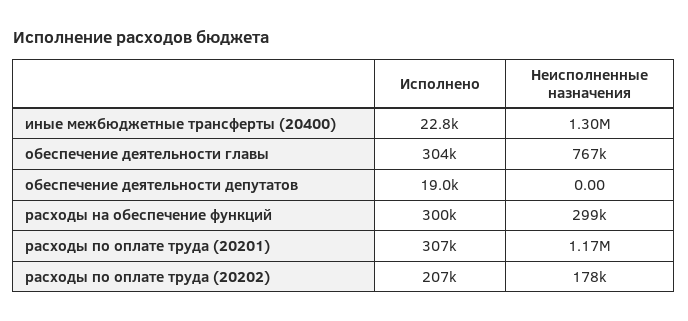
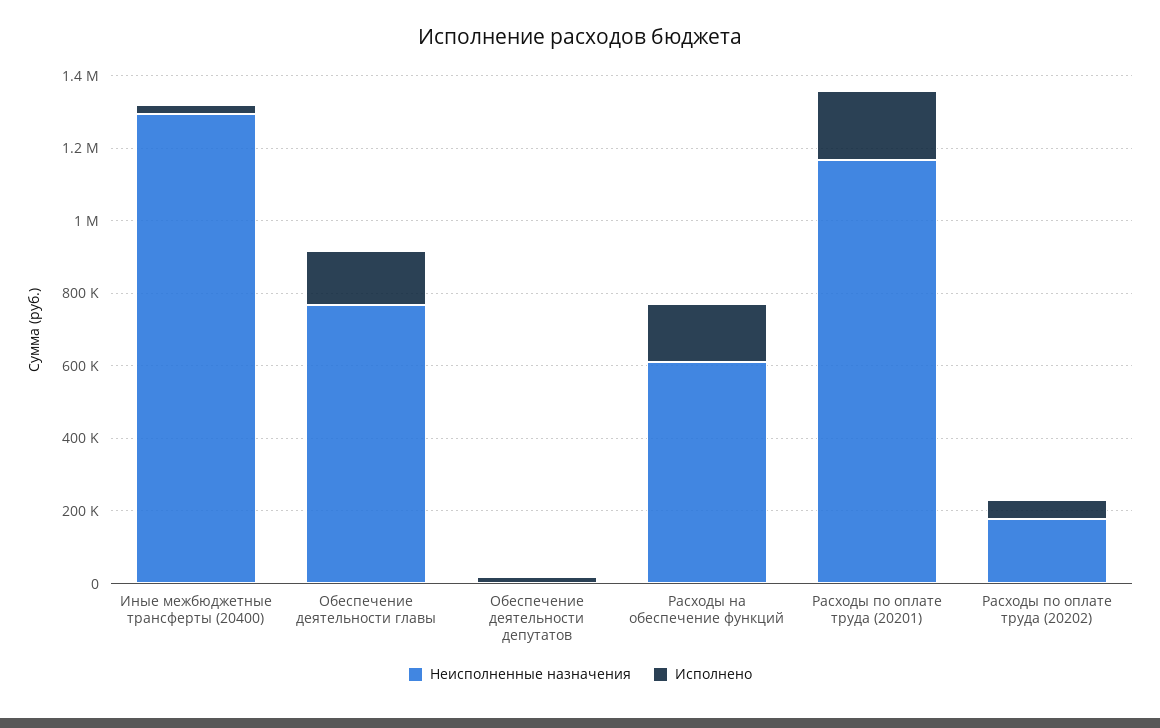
Исполнено, обеспечение деятельности главы: 304000 -> 150000
Исполнено, расходы на обеспечение функций: 300000 -> 150000
Неисполненные назначения, расходы на обеспечение функций: 299000 -> 600000
Исполнено, расходы по оплате труда (20201): 307000 -> 200000
Исполнено, расходы по оплате труда (20202): 207000 -> 50000

